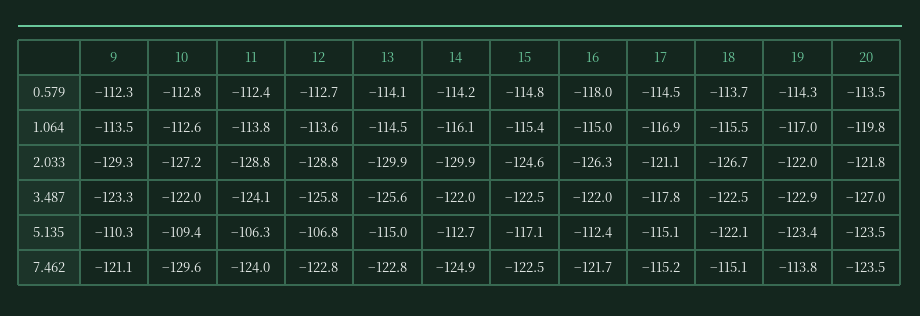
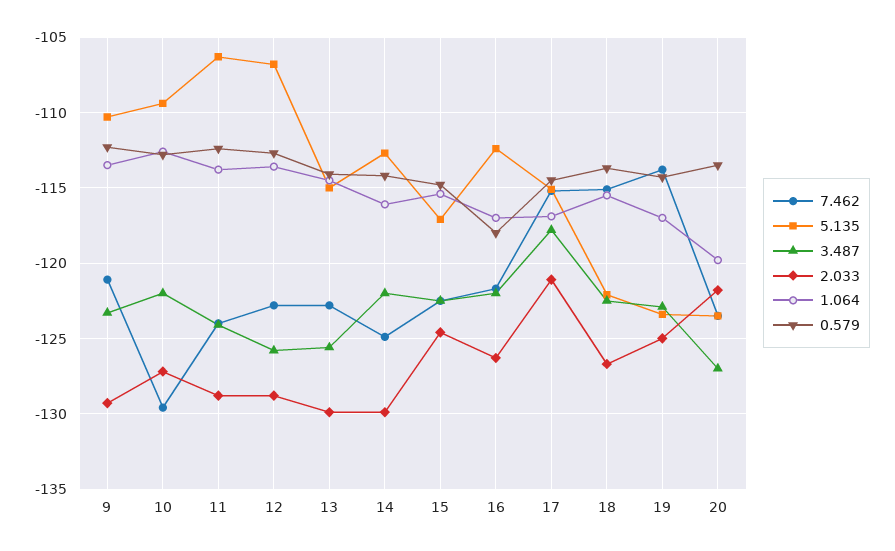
1.064, 16: -115 -> -117
2.033, 19: -122 -> -125

